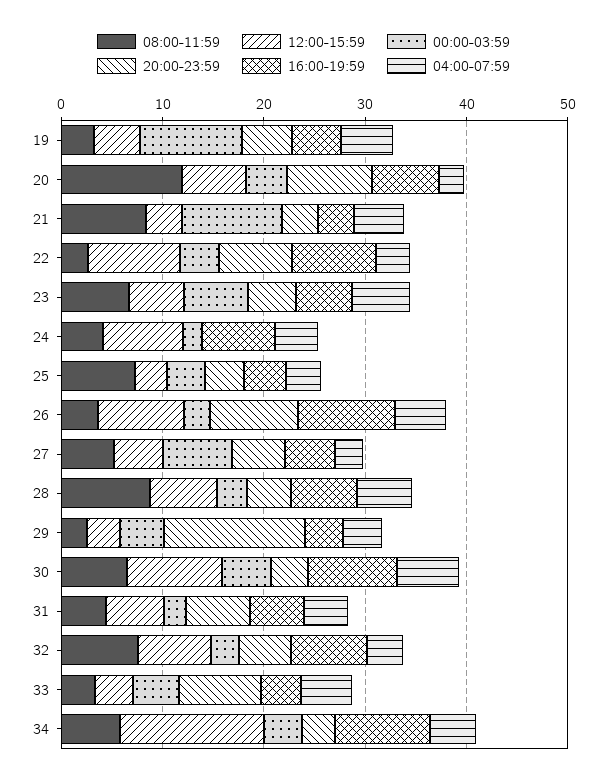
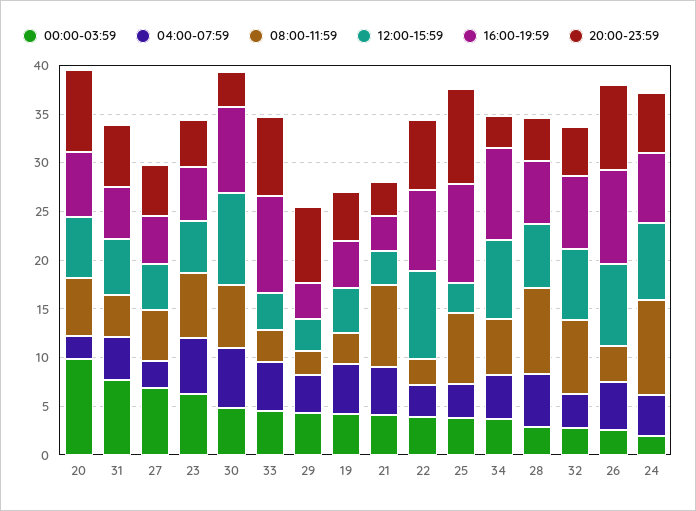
00:00-03:59, 19: 10 -> 4
08:00-11:59, 20: 12 -> 6
00:00-03:59, 20: 4 -> 10
00:00-03:59, 21: 10 -> 4
08:00-11:59, 24: 4 -> 10
20:00-23:59, 24: 0 -> 6
20:00-23:59, 25: 4 -> 10
16:00-19:59, 25: 4 -> 10
20:00-23:59, 29: 14 -> 8
00:00-03:59, 31: 2 -> 8
16:00-19:59, 33: 4 -> 10
12:00-15:59, 34: 14 -> 8

